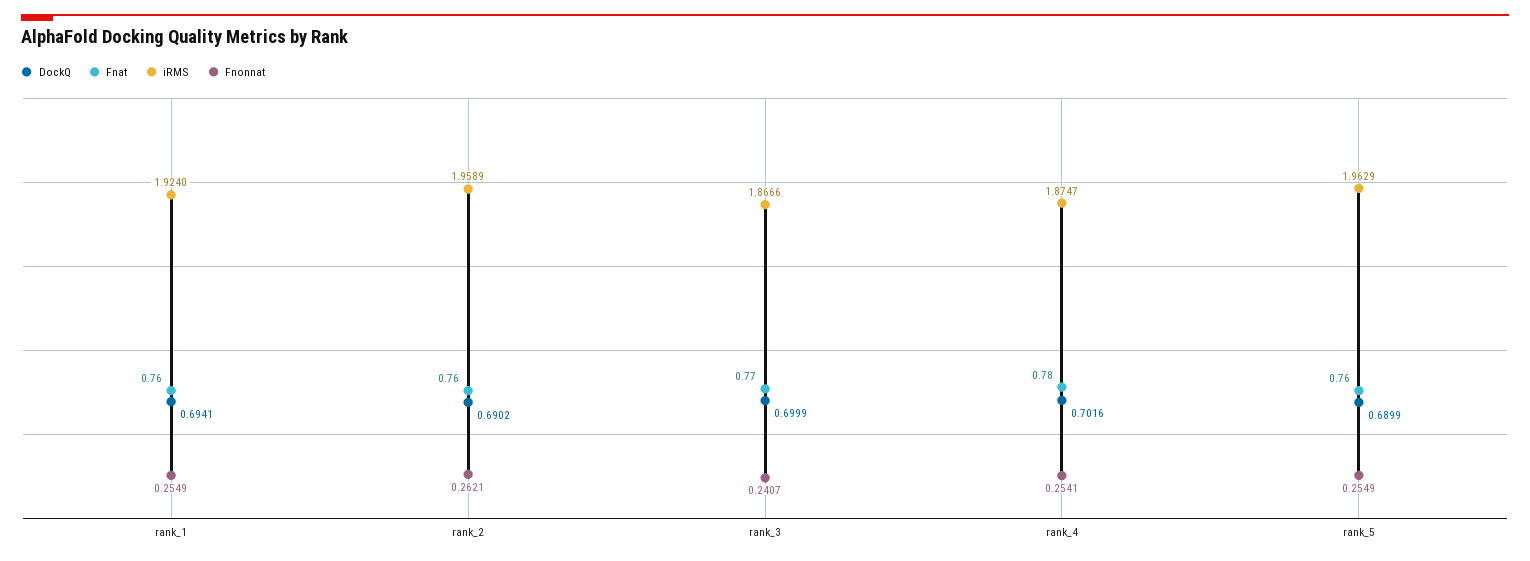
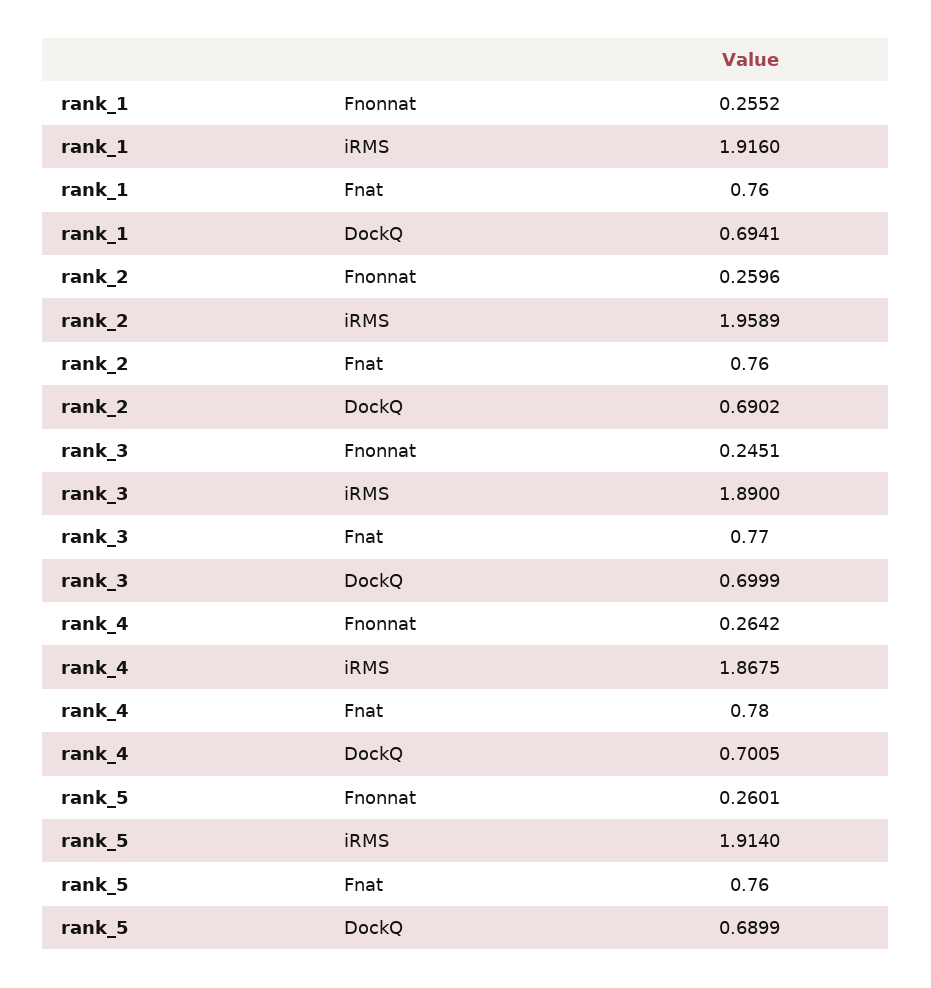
iRMS, rank_1: 1.924 -> 1.916
Fnonnat, rank_1: 0.2549 -> 0.2552
Fnonnat, rank_2: 0.2621 -> 0.2596
iRMS, rank_3: 1.8666 -> 1.89
Fnonnat, rank_3: 0.2407 -> 0.2451
DockQ, rank_4: 0.7016 -> 0.7005
iRMS, rank_4: 1.8747 -> 1.8675
Fnonnat, rank_4: 0.2541 -> 0.2642
iRMS, rank_5: 1.9629 -> 1.914
Fnonnat, rank_5: 0.2549 -> 0.2601

